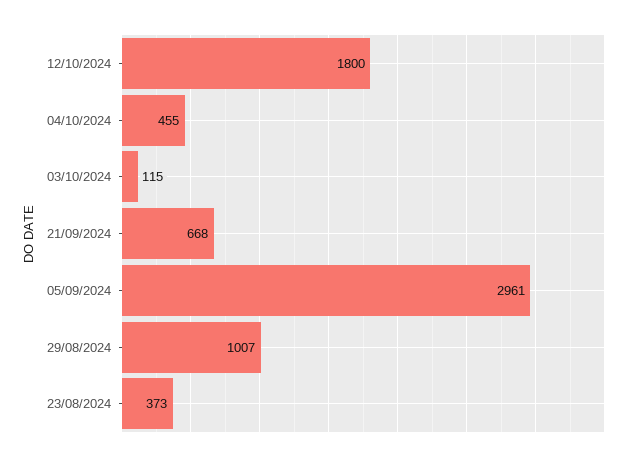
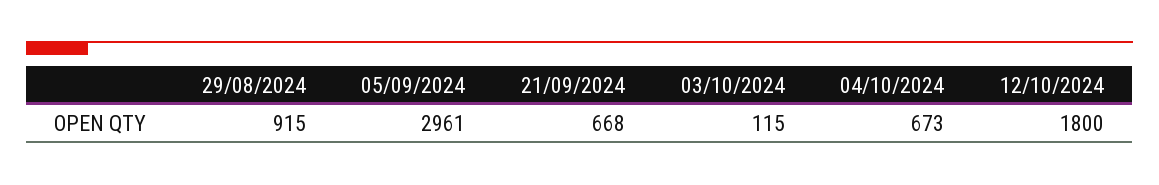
04/10/2024: 455 -> 673
29/08/2024: 1007 -> 915
23/08/2024: 373 -> none

